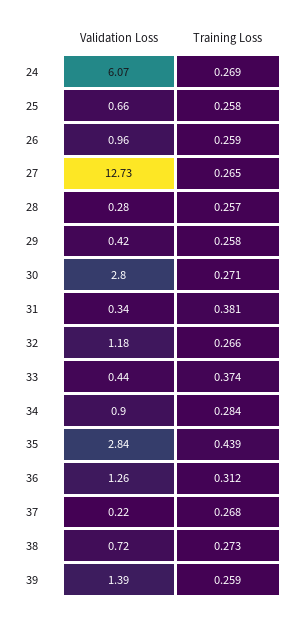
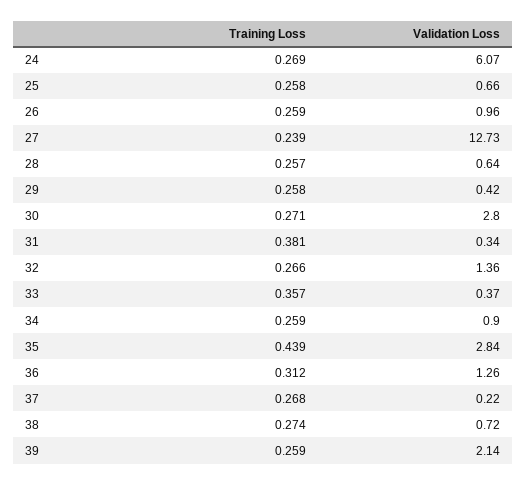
Training Loss, 27: 0.265 -> 0.239
Validation Loss, 28: 0.28 -> 0.64
Validation Loss, 32: 1.18 -> 1.36
Validation Loss, 33: 0.44 -> 0.37
Training Loss, 33: 0.374 -> 0.357
Training Loss, 34: 0.284 -> 0.259
Training Loss, 38: 0.273 -> 0.274
Validation Loss, 39: 1.39 -> 2.14

